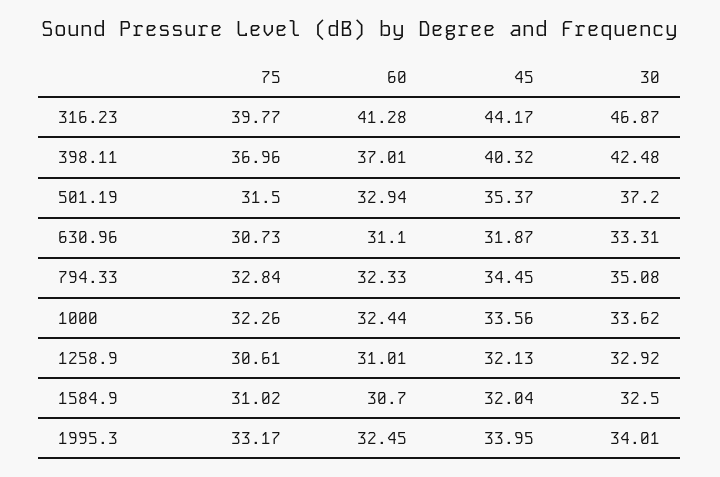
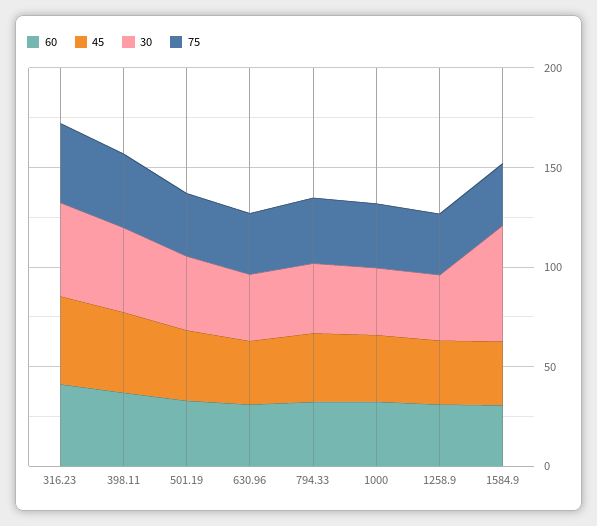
30, 1584.9: 32.5 -> 60
75, 1995.3: 33.17 -> none
60, 1995.3: 32.45 -> none
45, 1995.3: 33.95 -> none
30, 1995.3: 34.01 -> none

